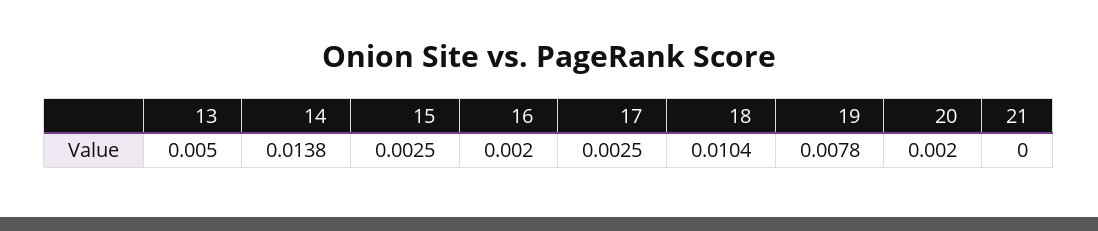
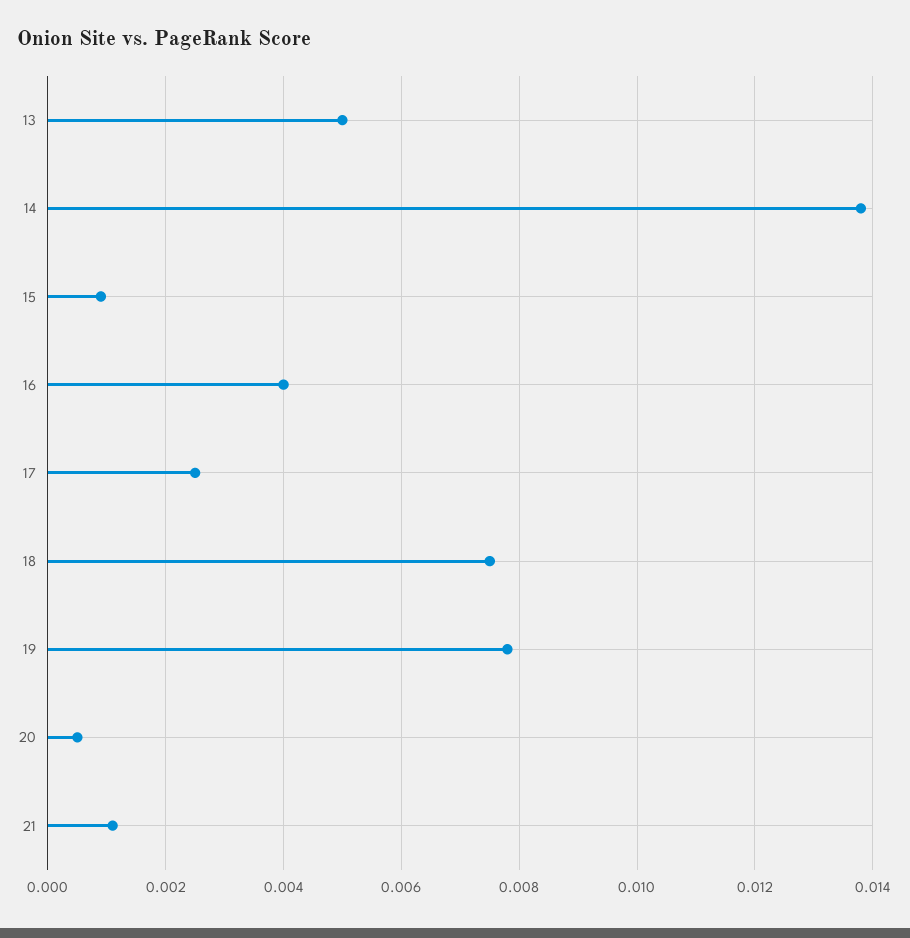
15: 0.0025 -> 0.001
16: 0.002 -> 0.004
18: 0.0104 -> 0.0075
20: 0.002 -> 0.0005
21: 0 -> 0.001

